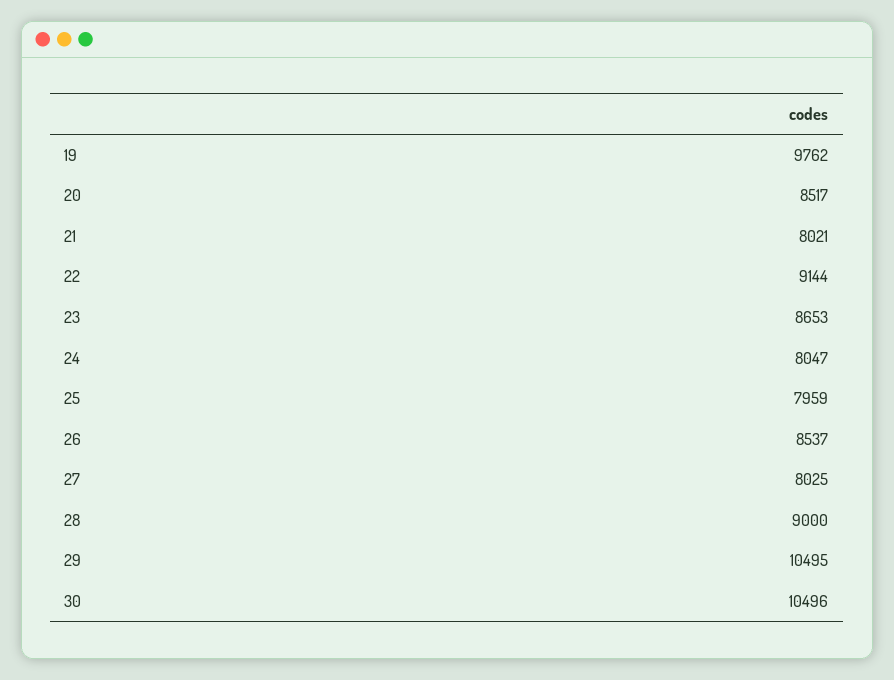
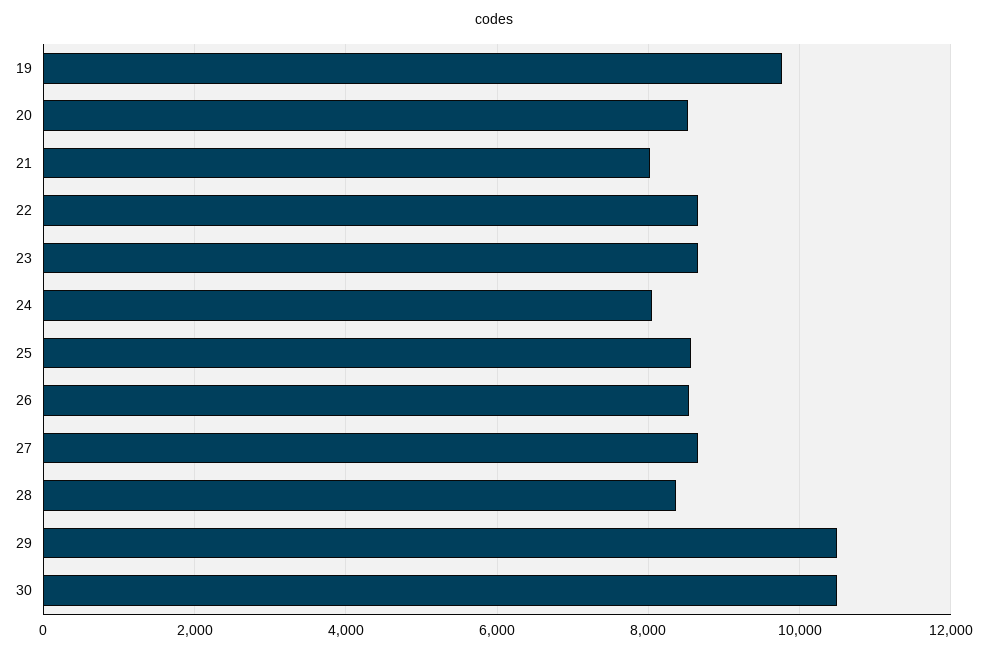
22: 9144 -> 8600
25: 7959 -> 8600
27: 8025 -> 8600
28: 9000 -> 8400

